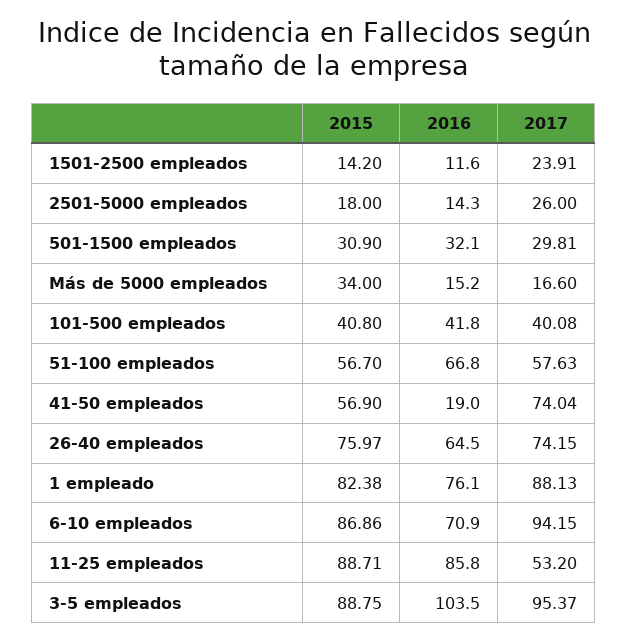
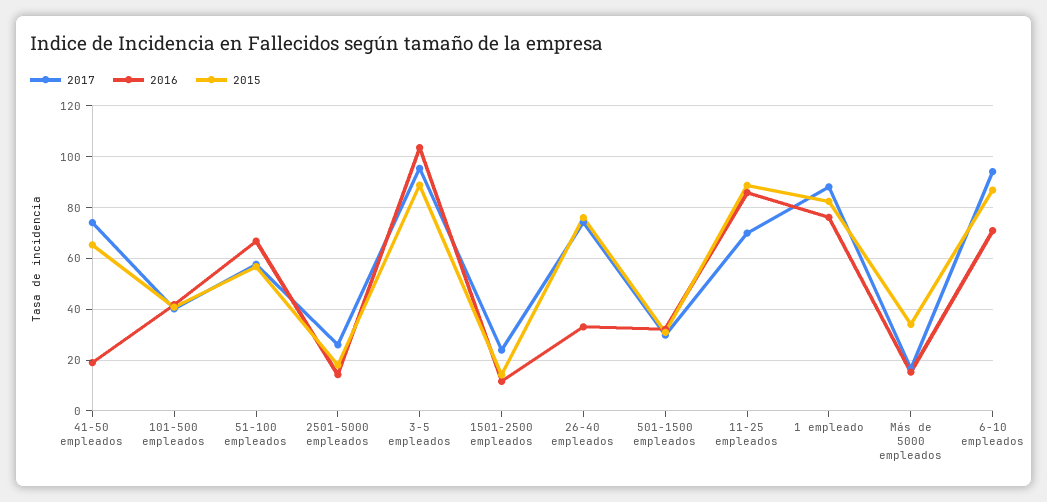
2015, 41-50 empleados: 56.9 -> 65
2016, 26-40 empleados: 64.5 -> 32.5
2017, 11-25 empleados: 53.2 -> 70

